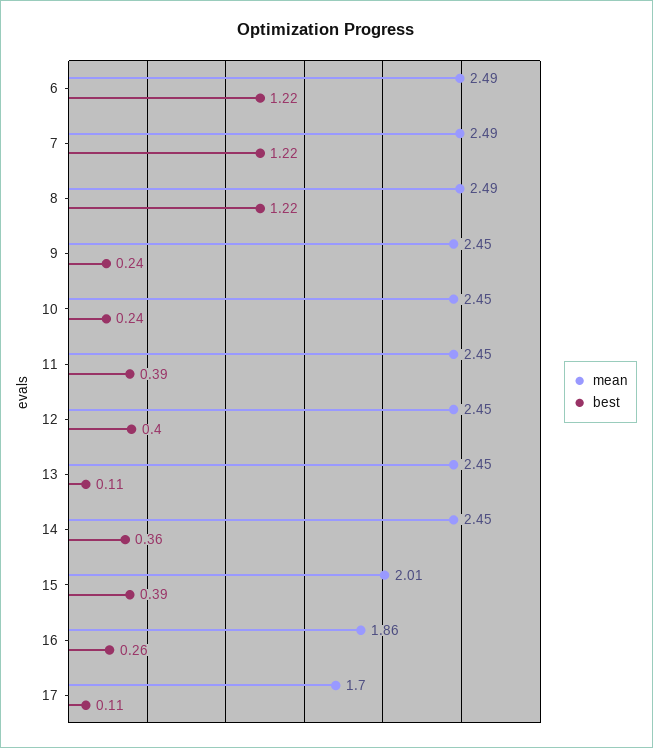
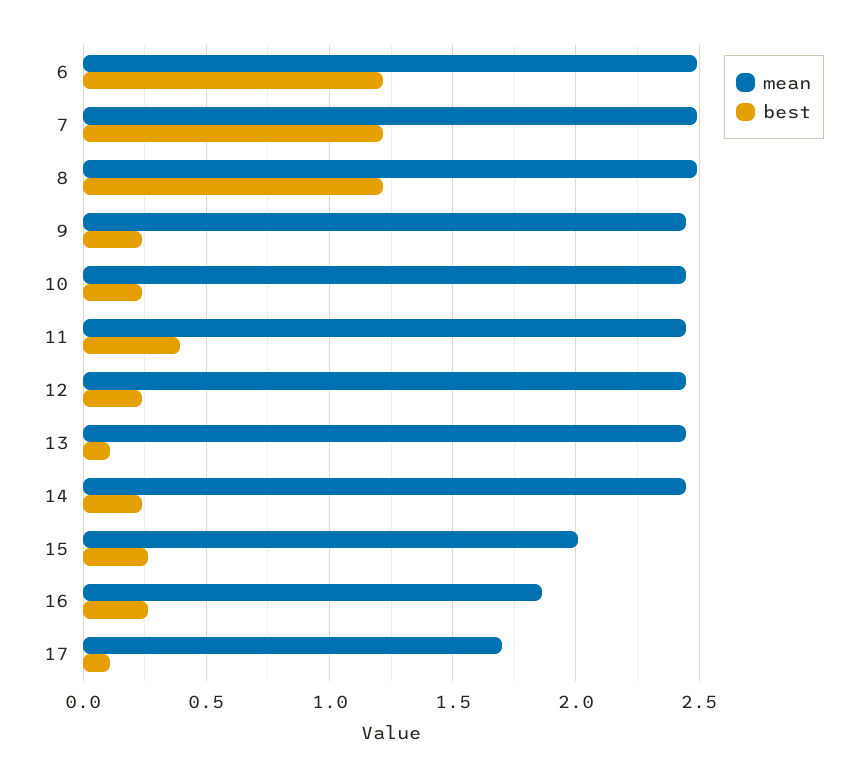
best, 12: 0.4 -> 0.25
best, 14: 0.36 -> 0.25
best, 15: 0.39 -> 0.25

